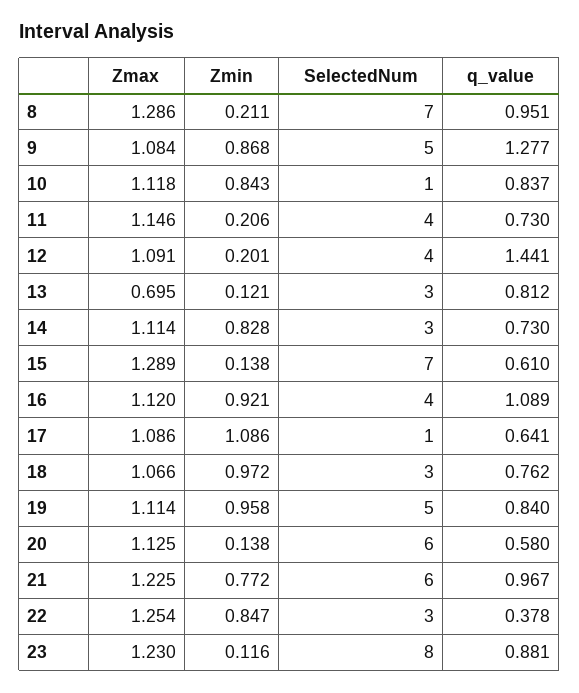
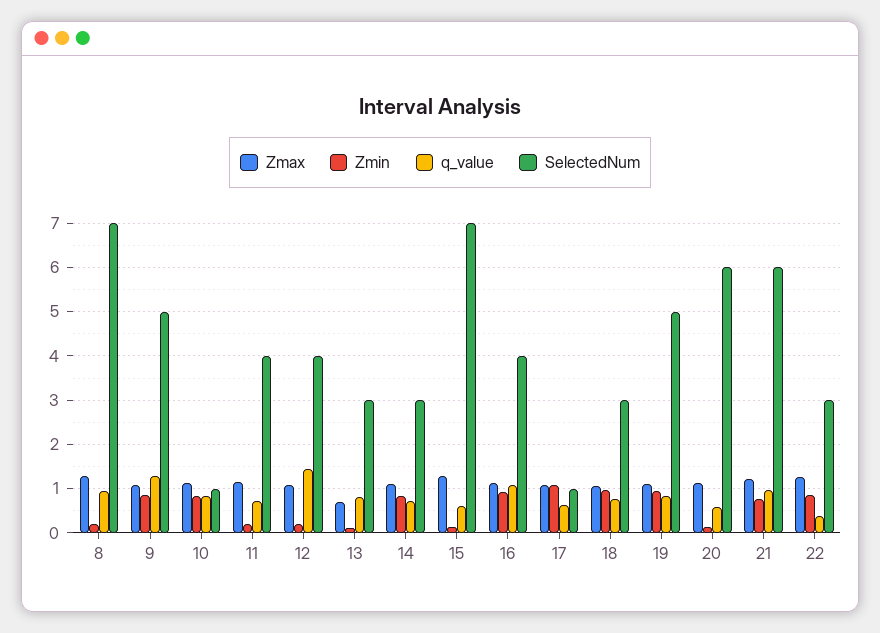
Zmax, 23: 1.23 -> none
Zmin, 23: 0.116 -> none
SelectedNum, 23: 8 -> none
q_value, 23: 0.881 -> none

